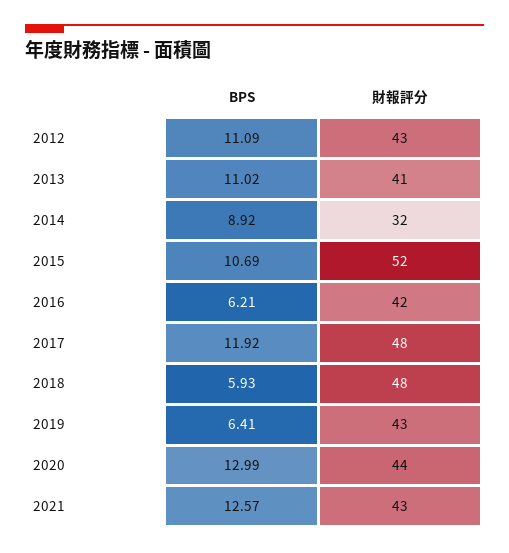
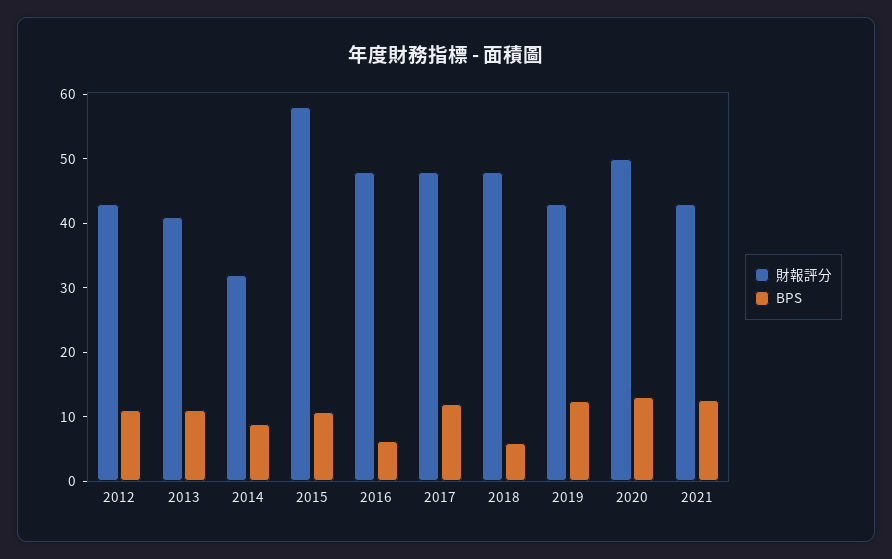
財報評分, 2015: 52 -> 58
財報評分, 2016: 42 -> 48
BPS, 2019: 6.41 -> 12
財報評分, 2020: 44 -> 50

